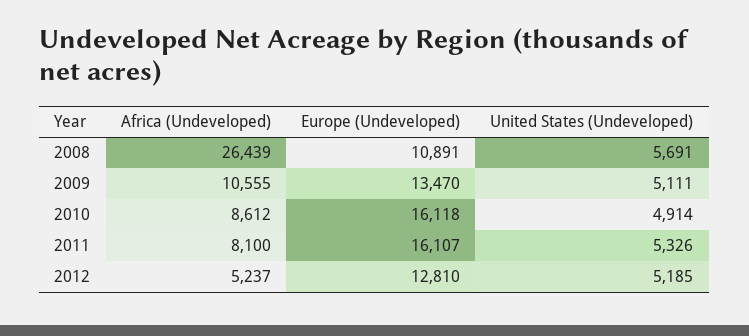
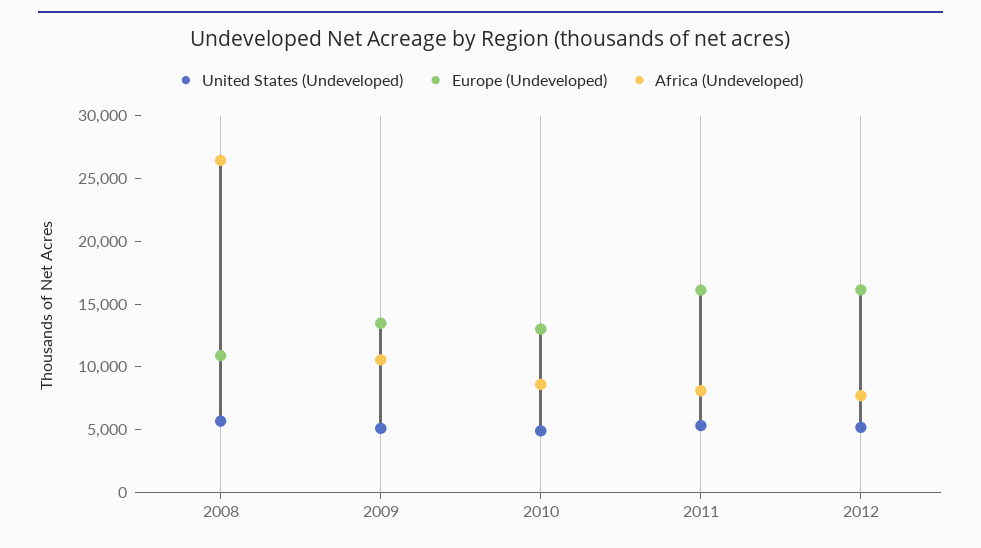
Europe (Undeveloped), 2010: 16118 -> 13000
Africa (Undeveloped), 2012: 5237 -> 8000
Europe (Undeveloped), 2012: 12810 -> 16000

